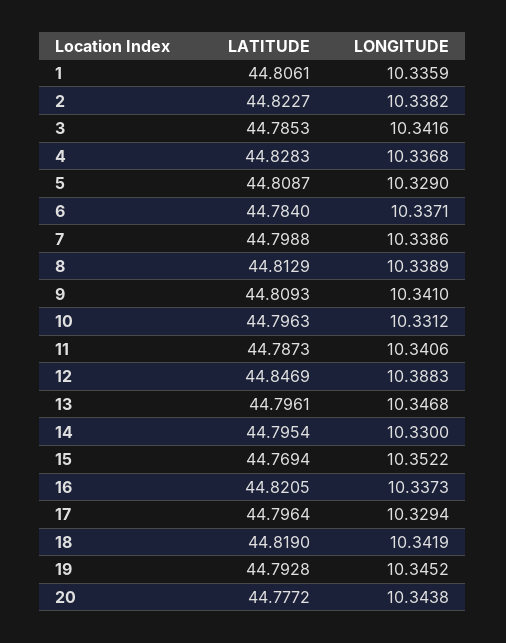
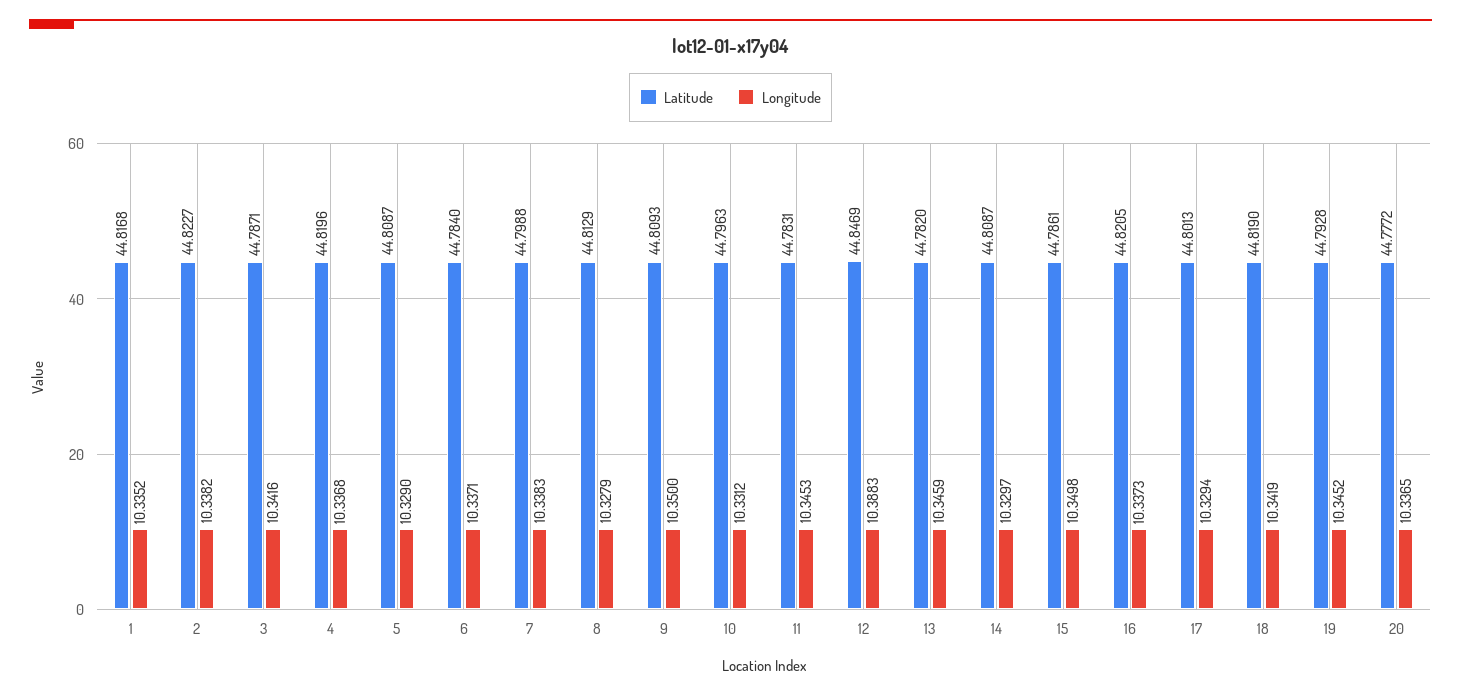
LATITUDE, 1: 44.8061 -> 44.8168
LONGITUDE, 1: 10.3359 -> 10.3352
LATITUDE, 3: 44.7853 -> 44.7871
LATITUDE, 4: 44.8283 -> 44.8196
LONGITUDE, 7: 10.3386 -> 10.3383
LONGITUDE, 8: 10.3389 -> 10.3279
LONGITUDE, 9: 10.341 -> 10.35
LATITUDE, 11: 44.7873 -> 44.7831
LONGITUDE, 11: 10.3406 -> 10.3453
LATITUDE, 13: 44.7961 -> 44.782
LONGITUDE, 13: 10.3468 -> 10.3459
LATITUDE, 14: 44.7954 -> 44.8087
LONGITUDE, 14: 10.33 -> 10.3297
LATITUDE, 15: 44.7694 -> 44.7861
LONGITUDE, 15: 10.3522 -> 10.3498
LATITUDE, 17: 44.7964 -> 44.8013
LONGITUDE, 20: 10.3438 -> 10.3365

